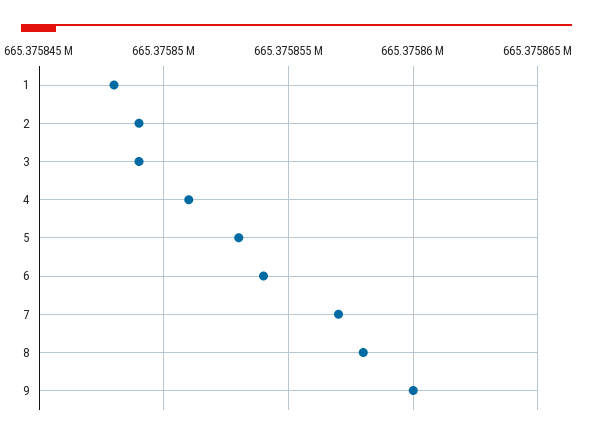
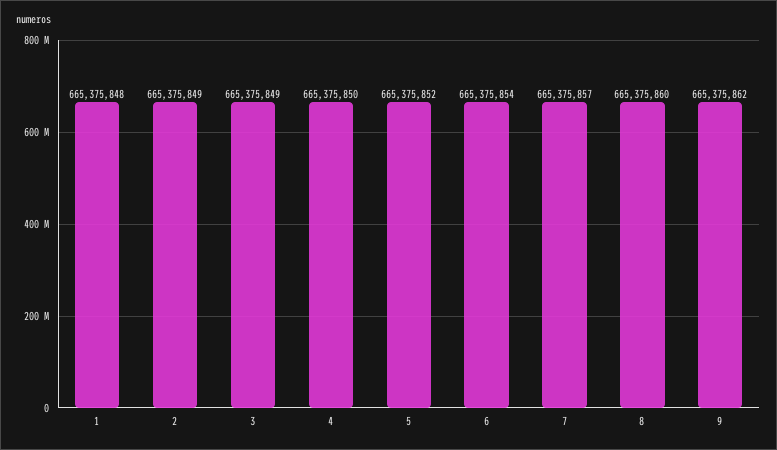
4: 665375851 -> 665375850
5: 665375853 -> 665375852
8: 665375858 -> 665375860
9: 665375860 -> 665375862

